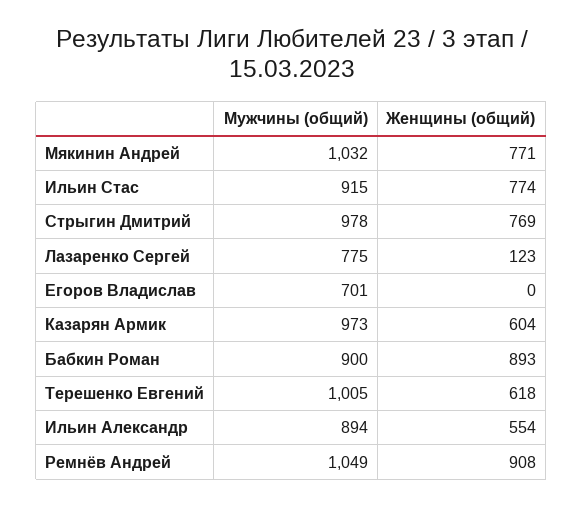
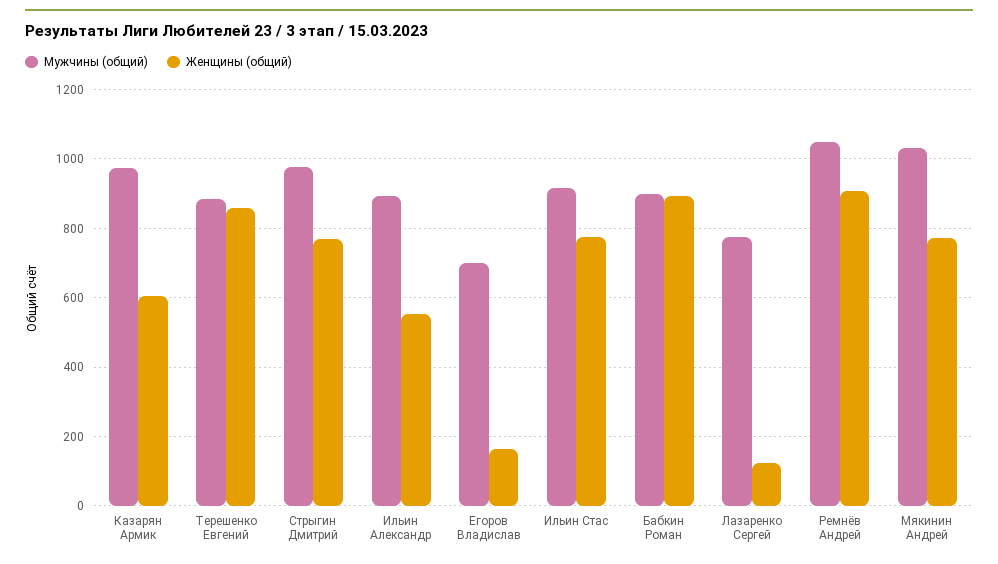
Женщины (общий), Егоров Владислав: 0 -> 160
Мужчины (общий), Терешенко Евгений: 1005 -> 880
Женщины (общий), Терешенко Евгений: 618 -> 860

